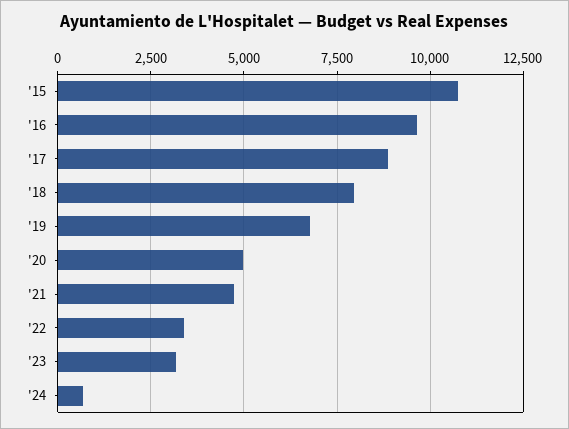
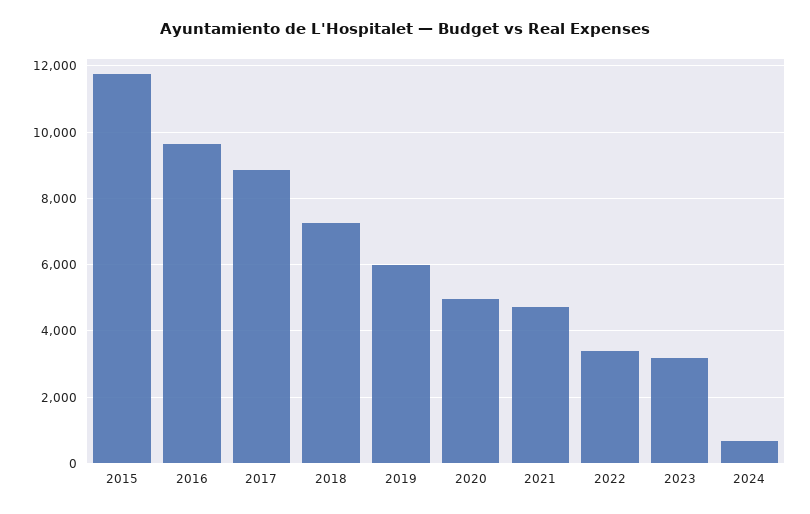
'15: 10750 -> 11800
'18: 8000 -> 7200
'19: 6750 -> 6000

